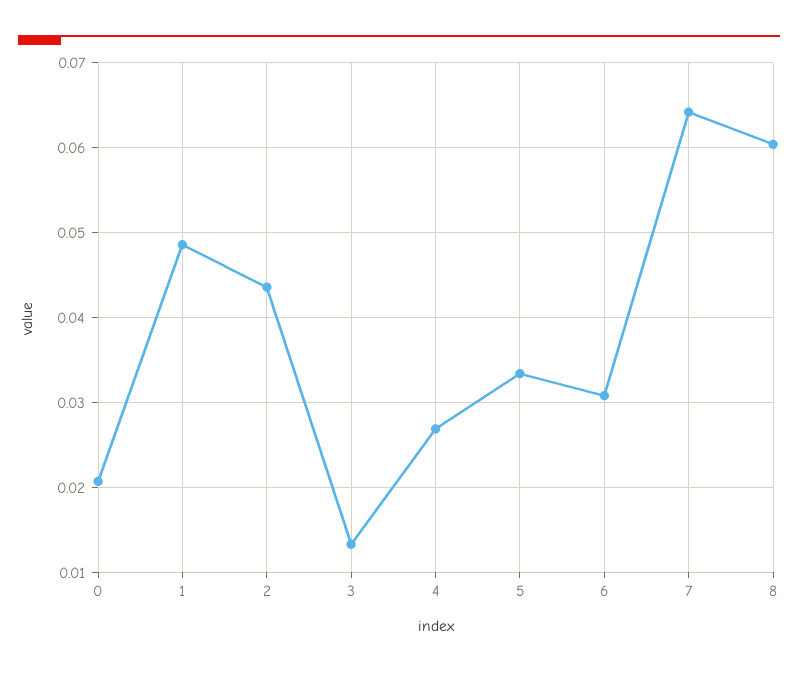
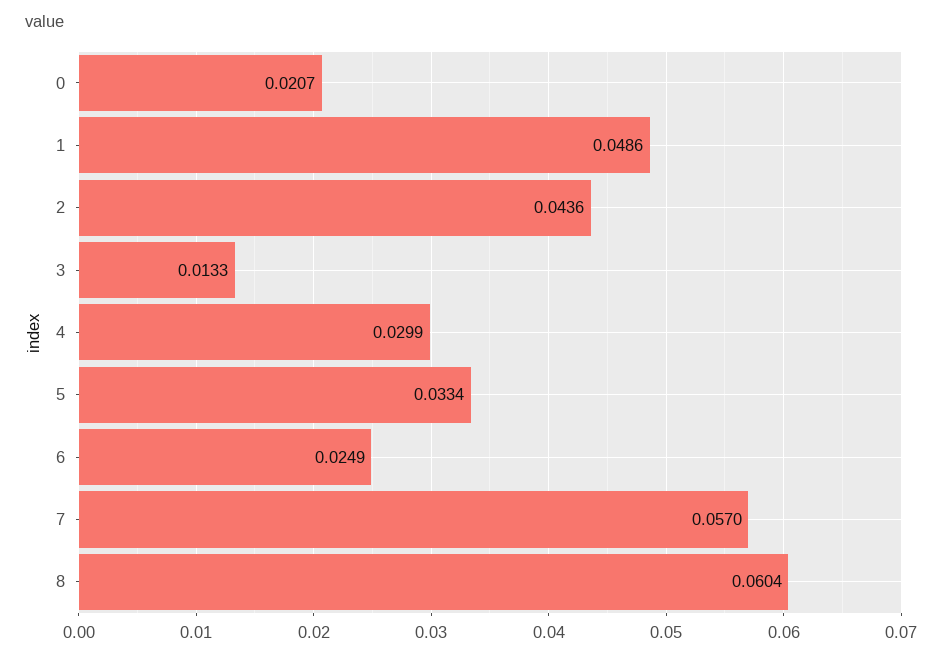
4: 0.027 -> 0.0299
6: 0.031 -> 0.0249
7: 0.064 -> 0.057

